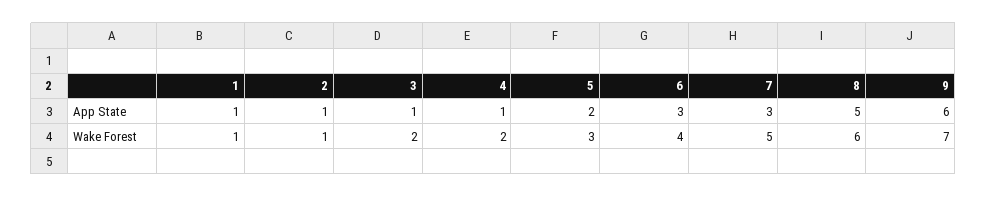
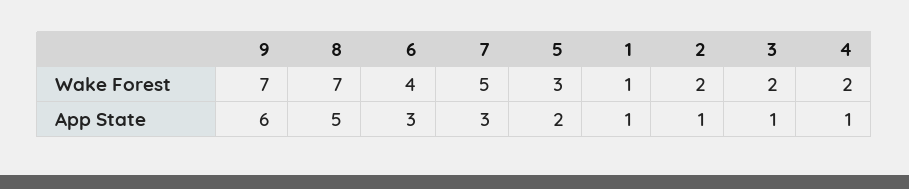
2, Wake Forest: 1 -> 2
8, Wake Forest: 6 -> 7

